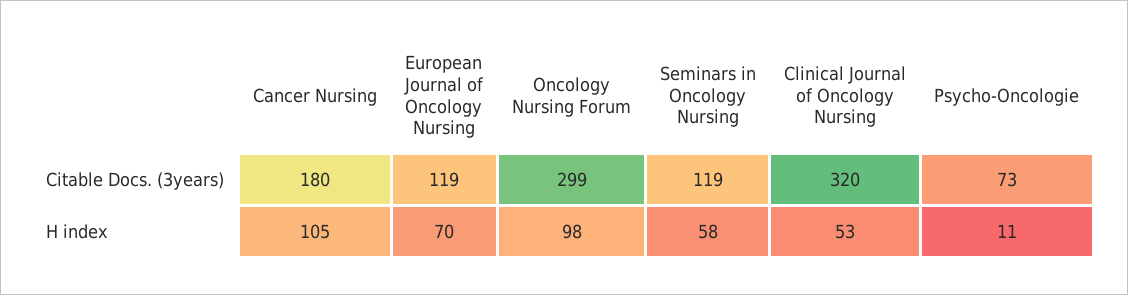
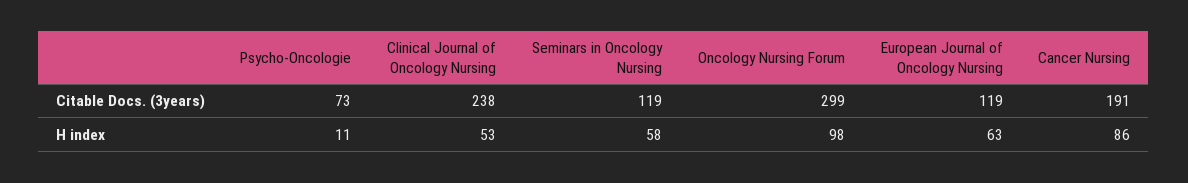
Cancer Nursing, Citable Docs. (3years): 180 -> 191
Clinical Journal of Oncology Nursing, Citable Docs. (3years): 320 -> 238
Cancer Nursing, H index: 105 -> 86
European Journal of Oncology Nursing, H index: 70 -> 63

